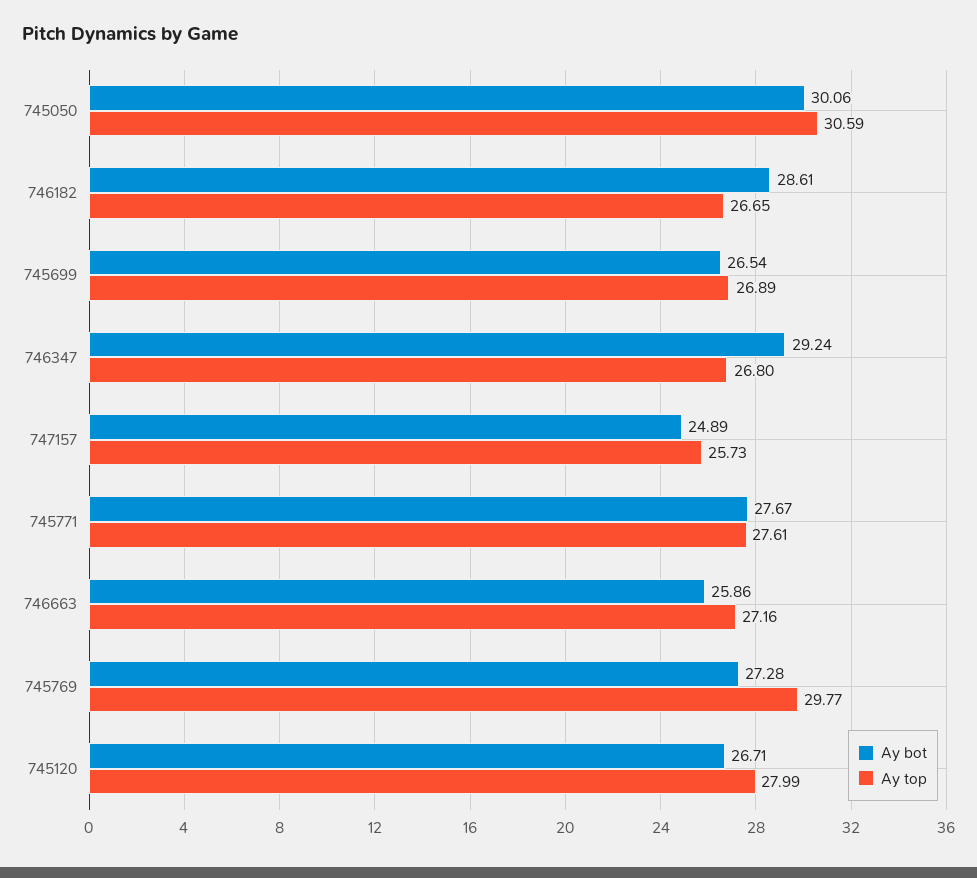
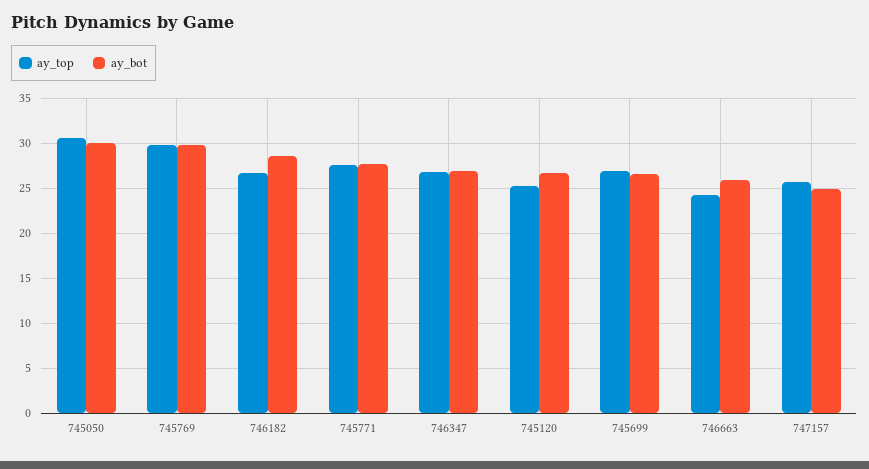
Ay bot, 746347: 29.24 -> 27
Ay top, 746663: 27.16 -> 24
Ay bot, 745769: 27.28 -> 30
Ay top, 745120: 27.99 -> 25

